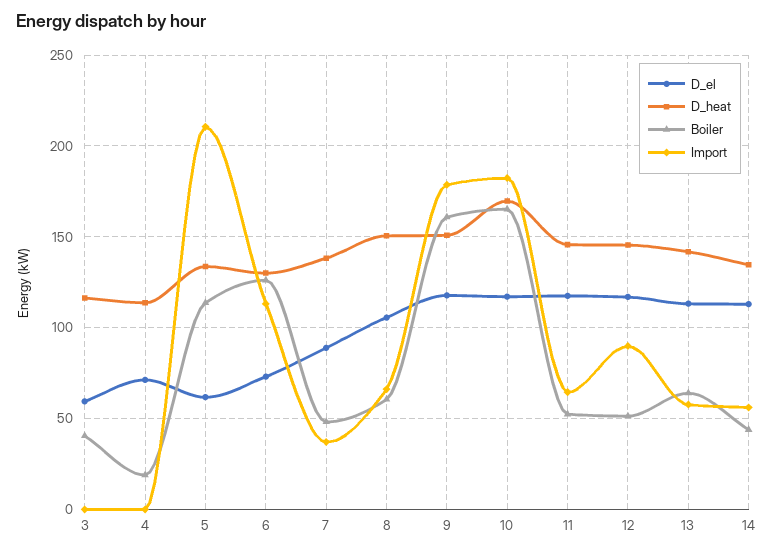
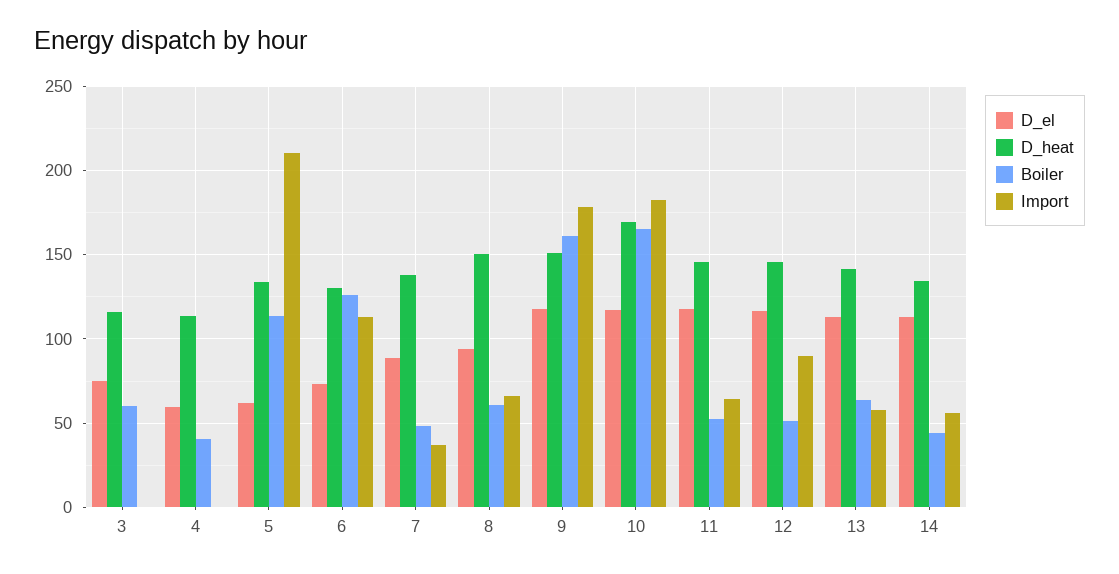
D_el, 3: 60 -> 75
Boiler, 3: 40 -> 60
D_el, 4: 70 -> 60
Boiler, 4: 20 -> 40
D_el, 8: 105 -> 95

